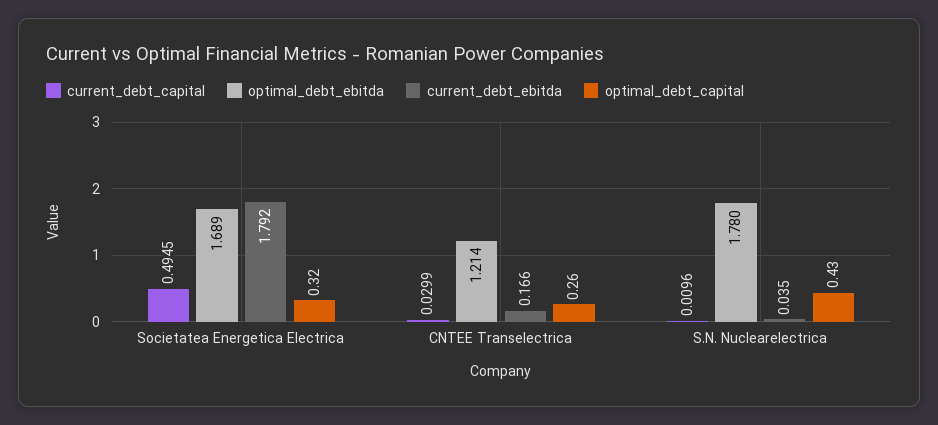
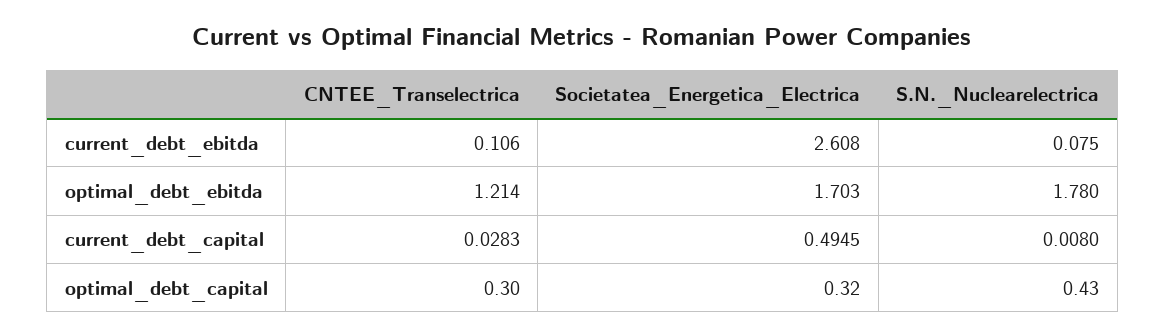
optimal_debt_ebitda, Societatea Energetica Electrica: 1.689 -> 1.703
current_debt_ebitda, Societatea Energetica Electrica: 1.792 -> 2.608
current_debt_capital, CNTEE Transelectrica: 0.0299 -> 0.0283
current_debt_ebitda, CNTEE Transelectrica: 0.166 -> 0.106
optimal_debt_capital, CNTEE Transelectrica: 0.26 -> 0.3
current_debt_capital, S.N. Nuclearelectrica: 0.0096 -> 0.008
current_debt_ebitda, S.N. Nuclearelectrica: 0.035 -> 0.075

